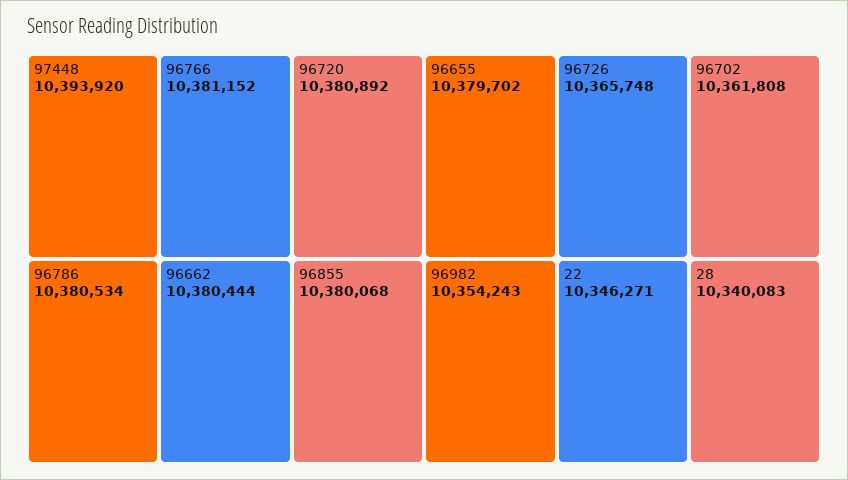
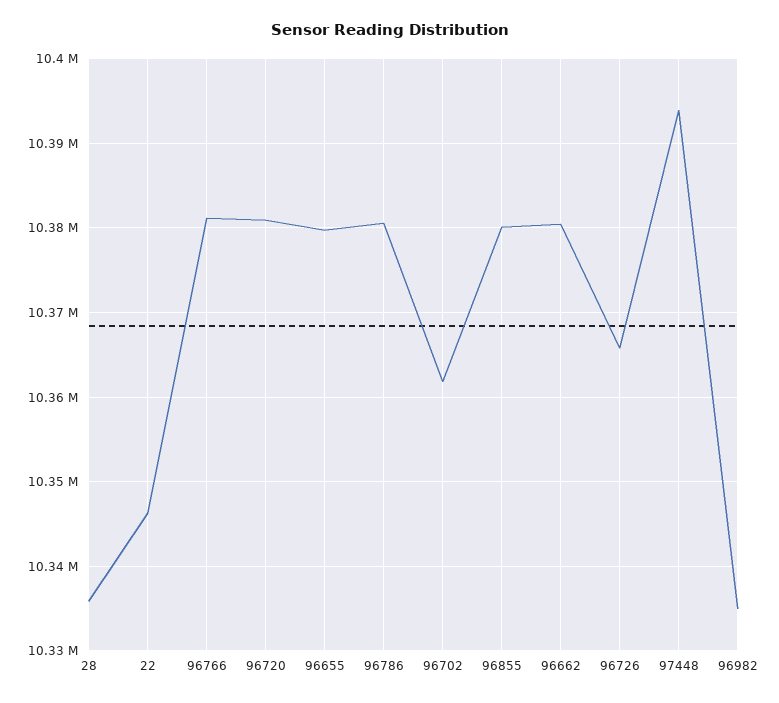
96982: 10354243 -> 10335000
28: 10340083 -> 10336000

